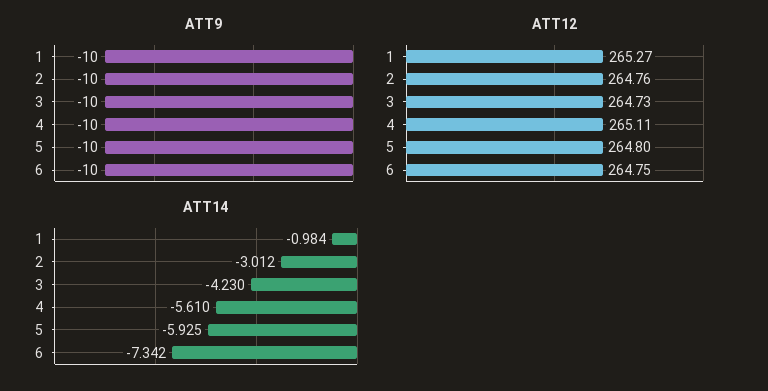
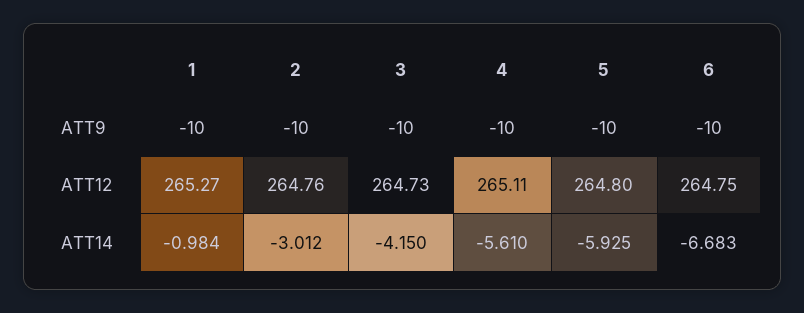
ATT14, 3: -4.23 -> -4.15
ATT14, 6: -7.342 -> -6.683

